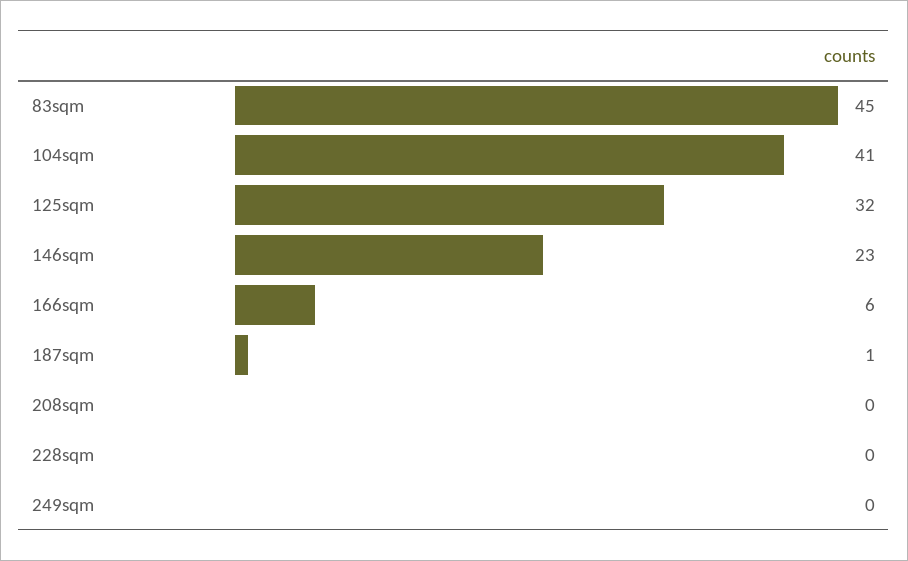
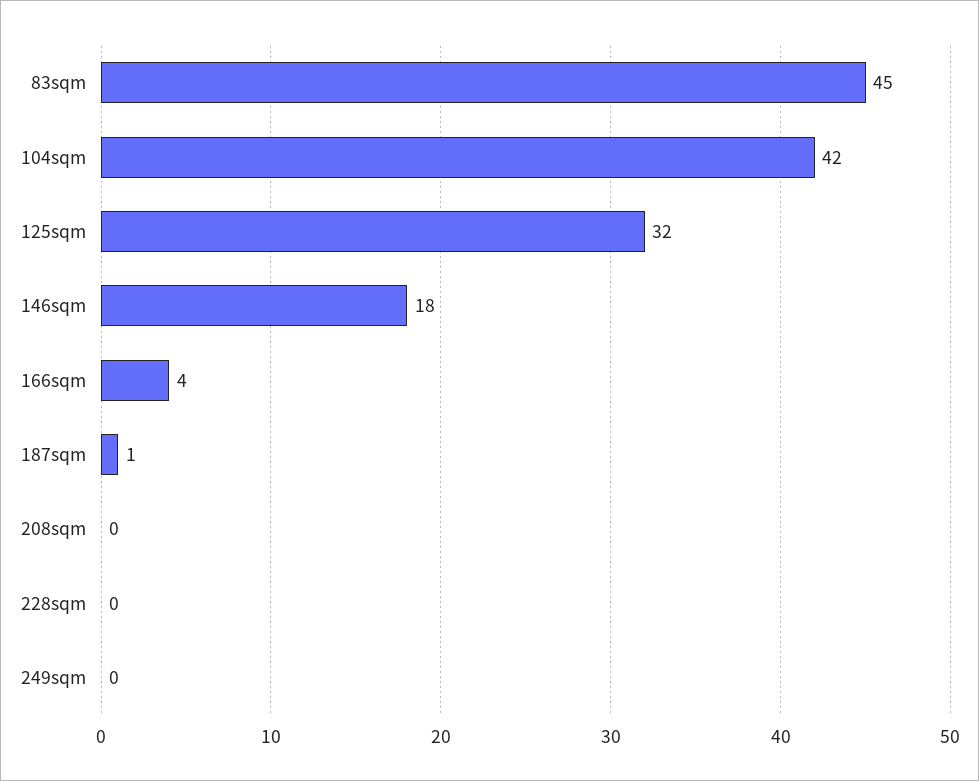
104sqm: 41 -> 42
146sqm: 23 -> 18
166sqm: 6 -> 4

